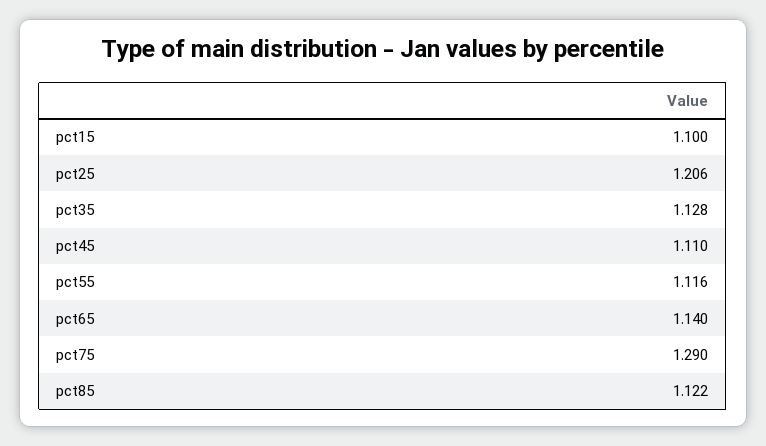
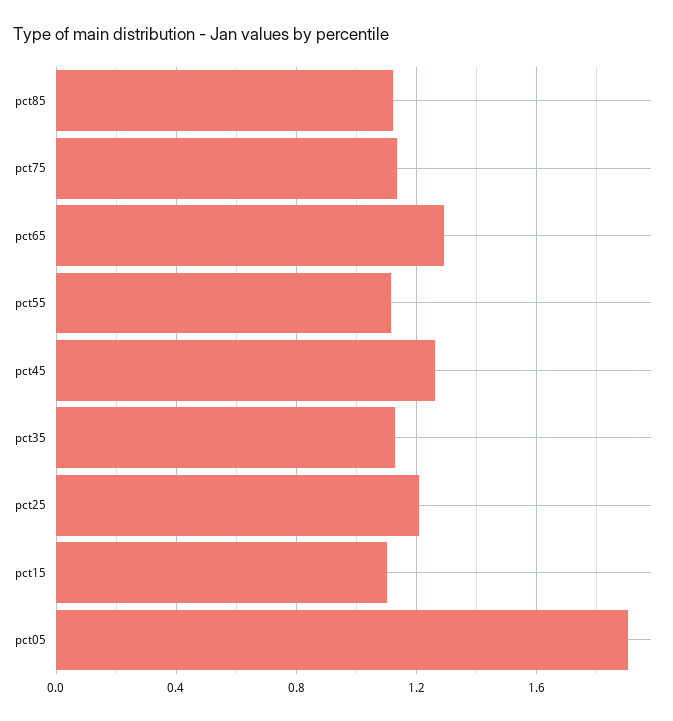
pct45: 1.11 -> 1.25
pct65: 1.14 -> 1.3
pct75: 1.29 -> 1.15
pct05: none -> 1.9

